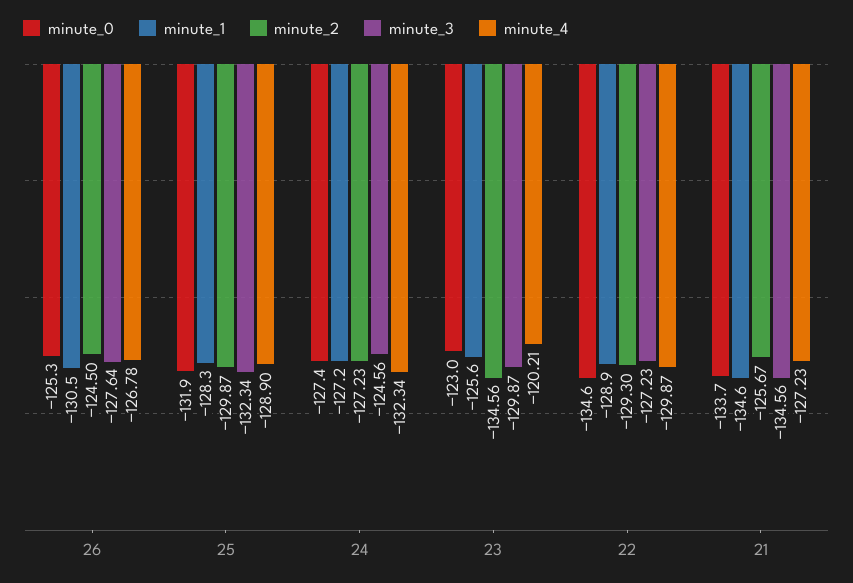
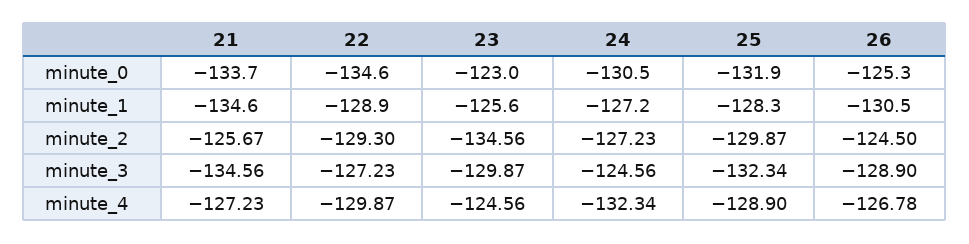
minute_3, 26: -127.64 -> -128.9
minute_0, 24: -127.4 -> -130.5
minute_4, 23: -120.21 -> -124.56

